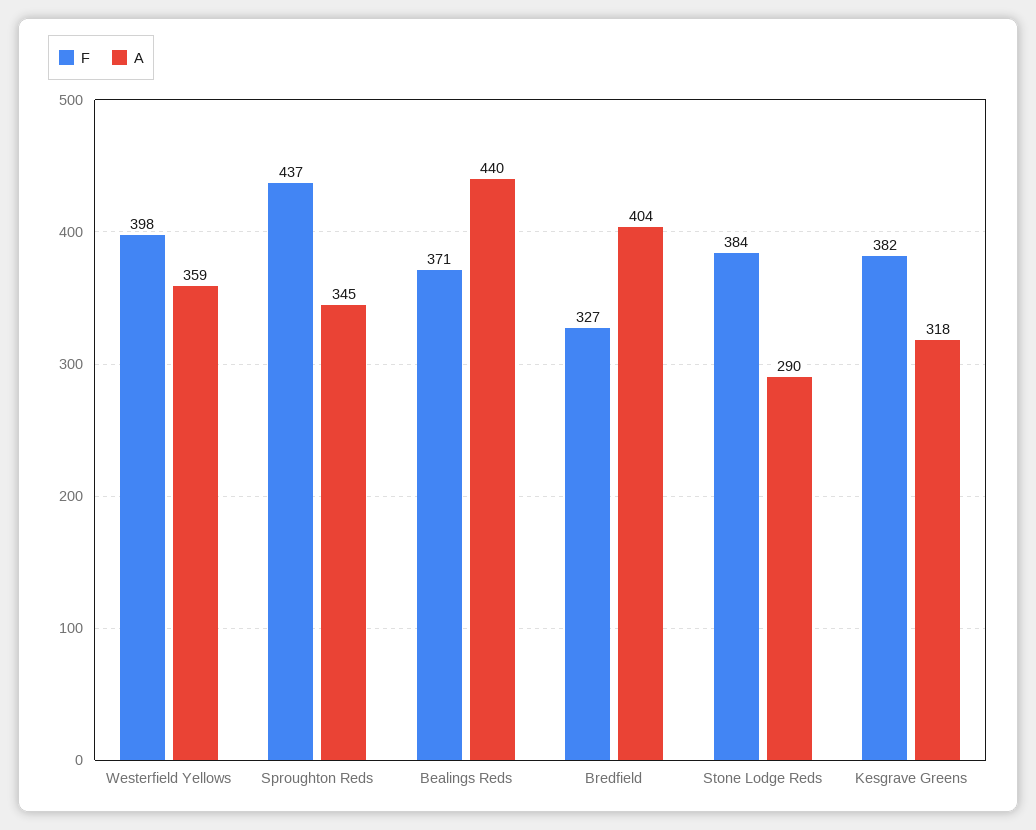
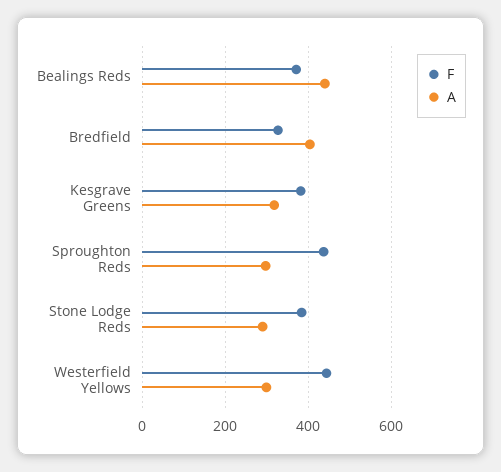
F, Westerfield Yellows: 398 -> 440
A, Westerfield Yellows: 359 -> 300
A, Sproughton Reds: 345 -> 300

